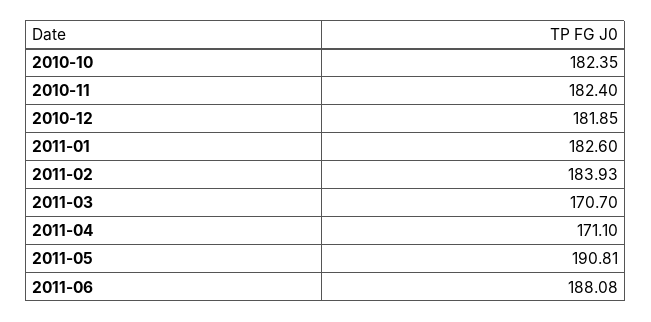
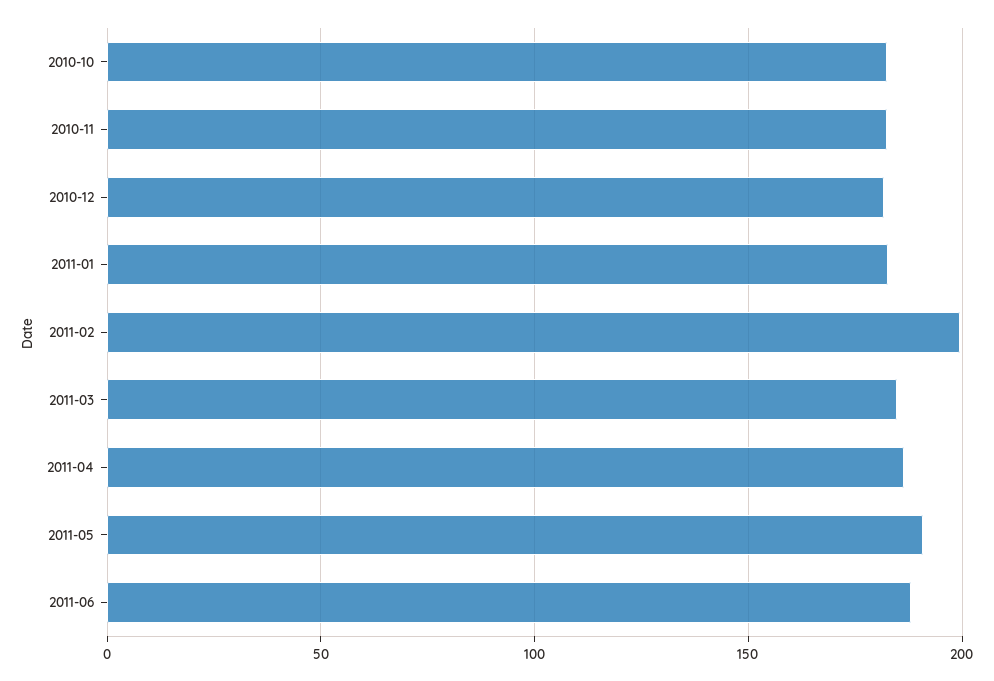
2011-02: 183.93 -> 200
2011-03: 170.7 -> 185
2011-04: 171.1 -> 185

